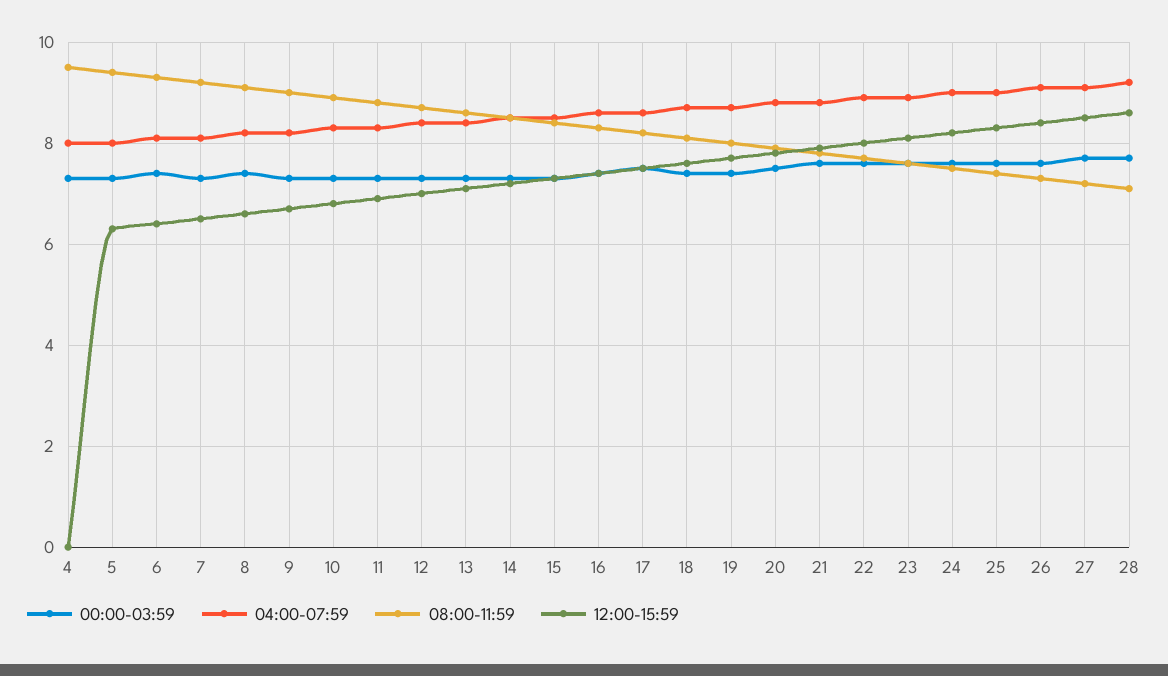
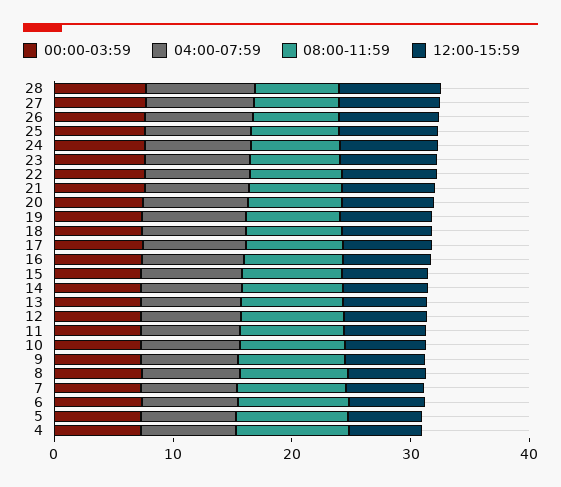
12:00-15:59, 4: 0 -> 6

